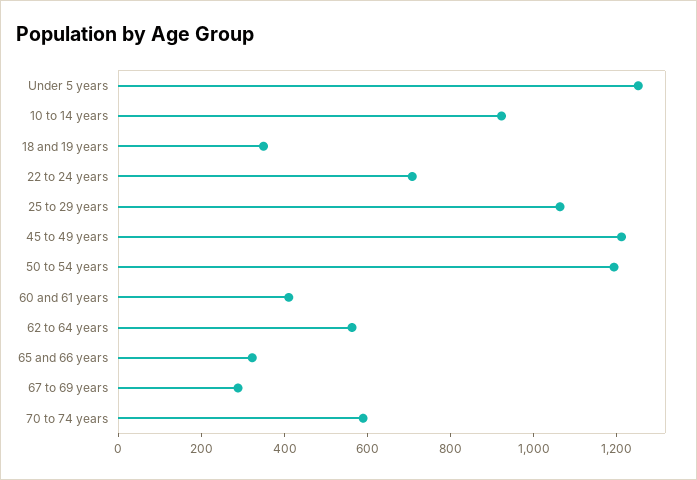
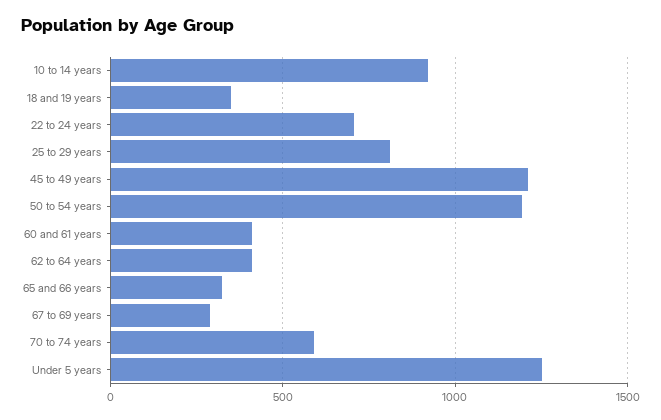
25 to 29 years: 1050 -> 800
62 to 64 years: 550 -> 400

